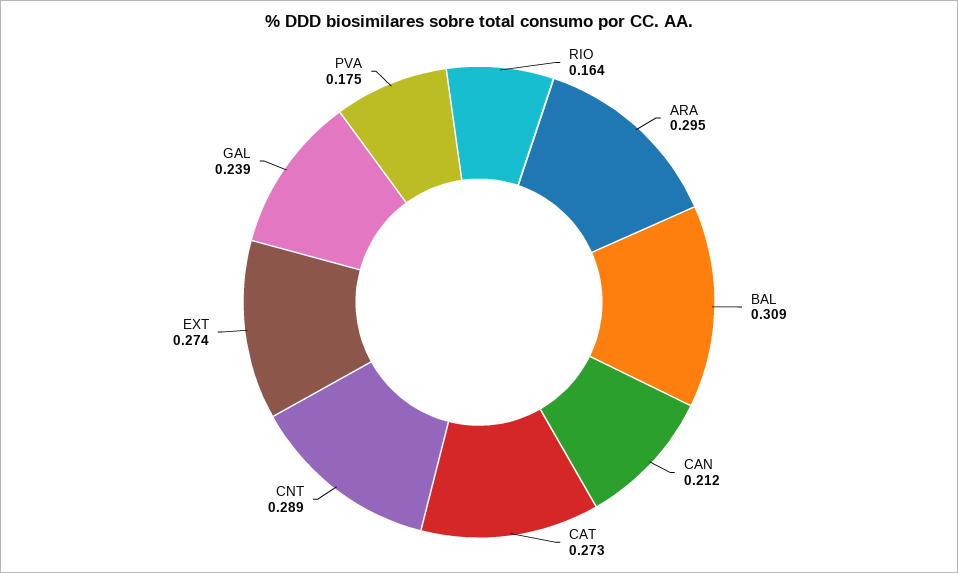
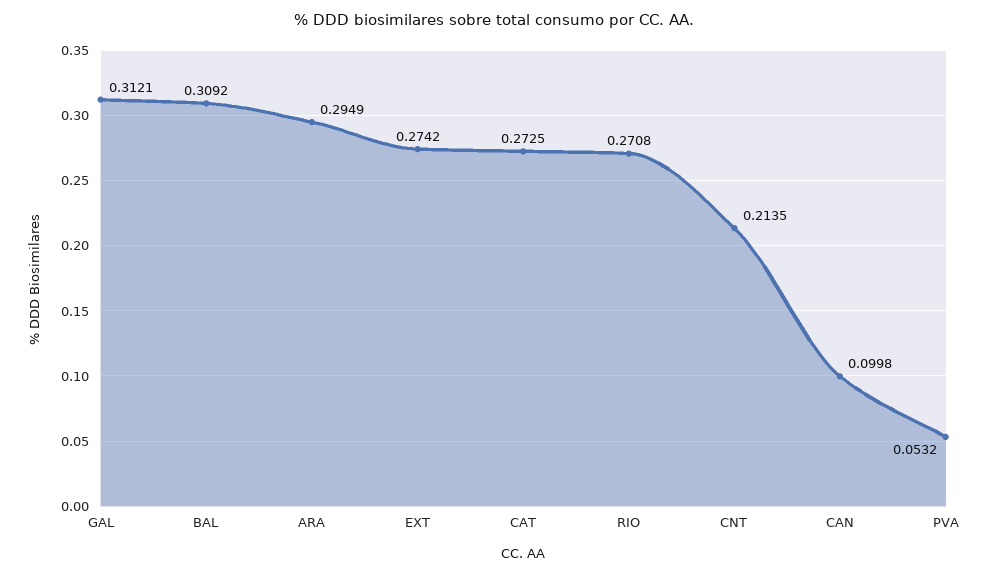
RIO: 0.164 -> 0.2708
CAN: 0.212 -> 0.0998
CNT: 0.289 -> 0.2135
GAL: 0.239 -> 0.3121
PVA: 0.175 -> 0.0532

